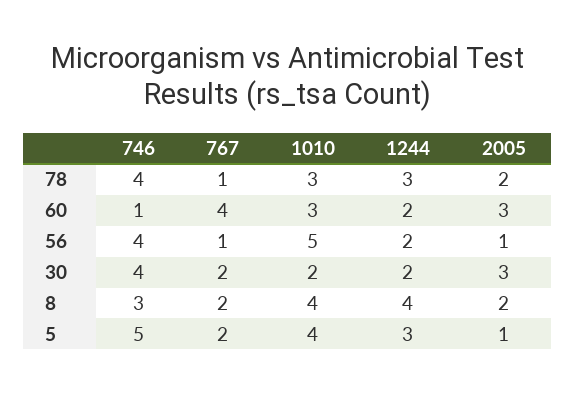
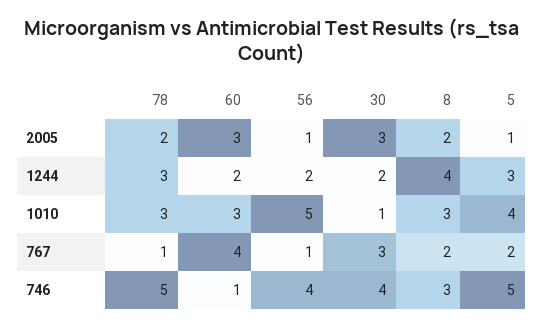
746, 78: 4 -> 5
767, 30: 2 -> 3
1010, 30: 2 -> 1
1010, 8: 4 -> 3

